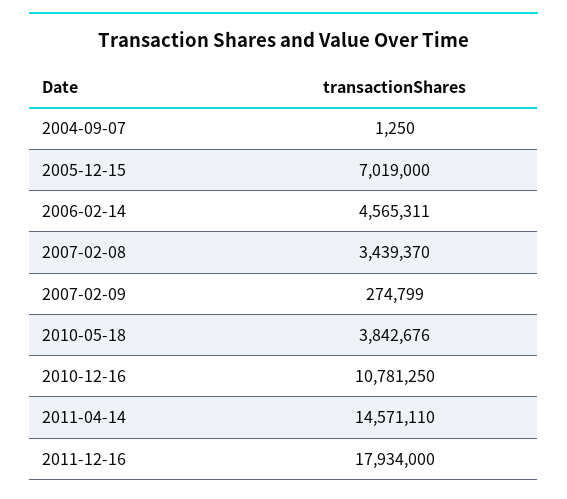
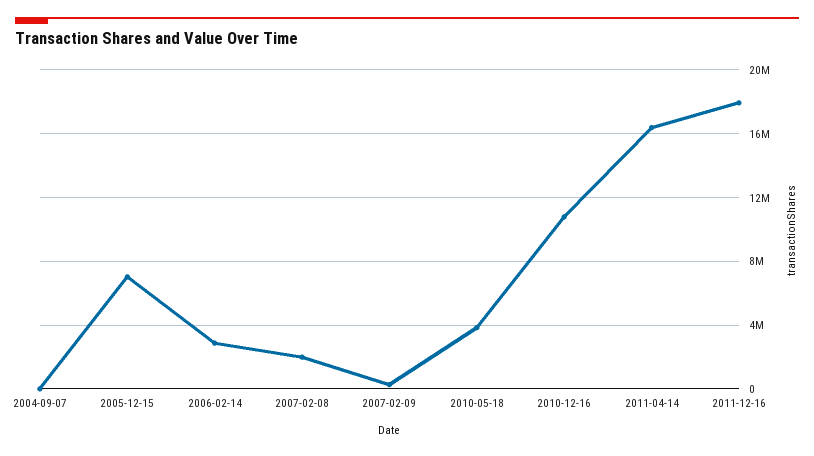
2006-02-14: 4565311 -> 3000000
2007-02-08: 3439370 -> 2000000
2011-04-14: 14571110 -> 16500000

